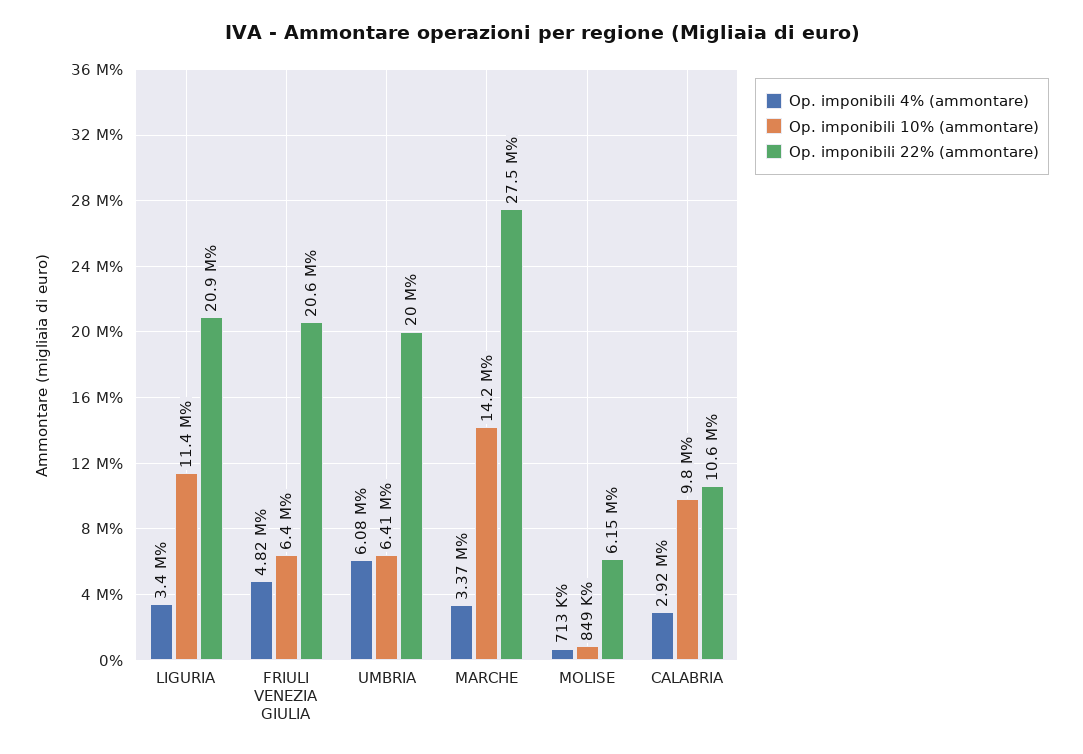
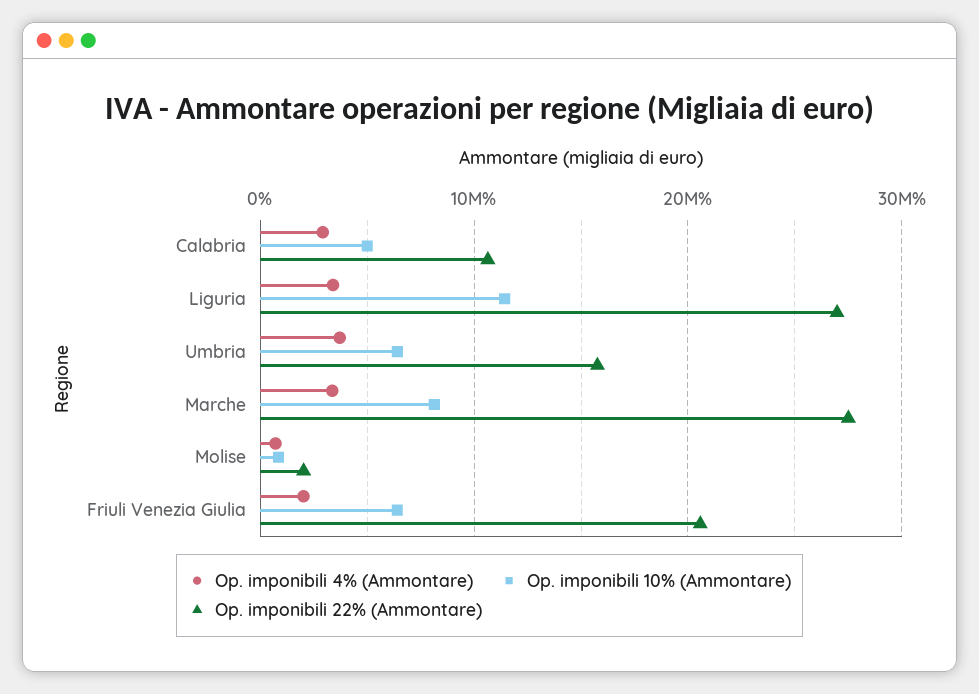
Op. imponibili 22% (ammontare), LIGURIA: 20900000 -> 27000000
Op. imponibili 4% (ammontare), FRIULI VENEZIA GIULIA: 4820000 -> 2000000
Op. imponibili 4% (ammontare), UMBRIA: 6080000 -> 4000000
Op. imponibili 22% (ammontare), UMBRIA: 20000000 -> 16000000
Op. imponibili 10% (ammontare), MARCHE: 14200000 -> 8000000
Op. imponibili 22% (ammontare), MOLISE: 6150000 -> 2000000
Op. imponibili 10% (ammontare), CALABRIA: 9800000 -> 5000000

